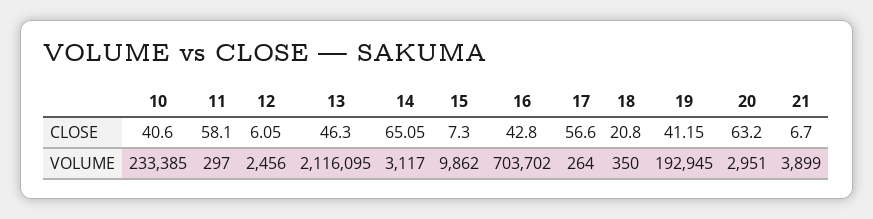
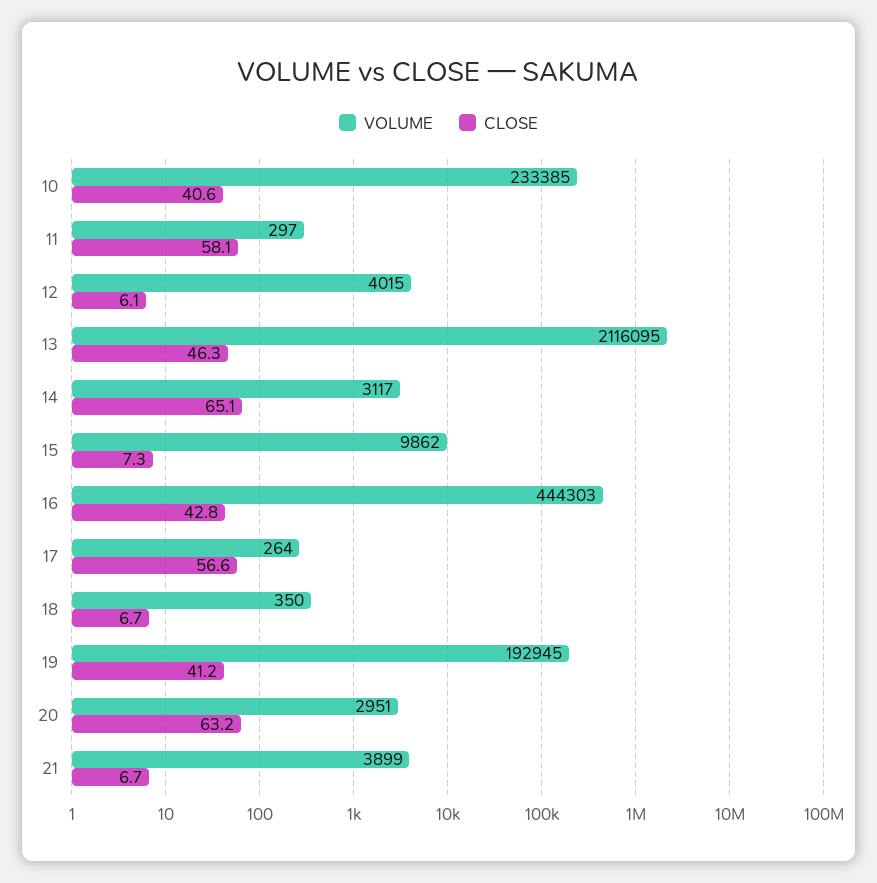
CLOSE, 18: 20.8 -> 6.7
VOLUME, 12: 2456 -> 4015
VOLUME, 16: 703702 -> 444303

